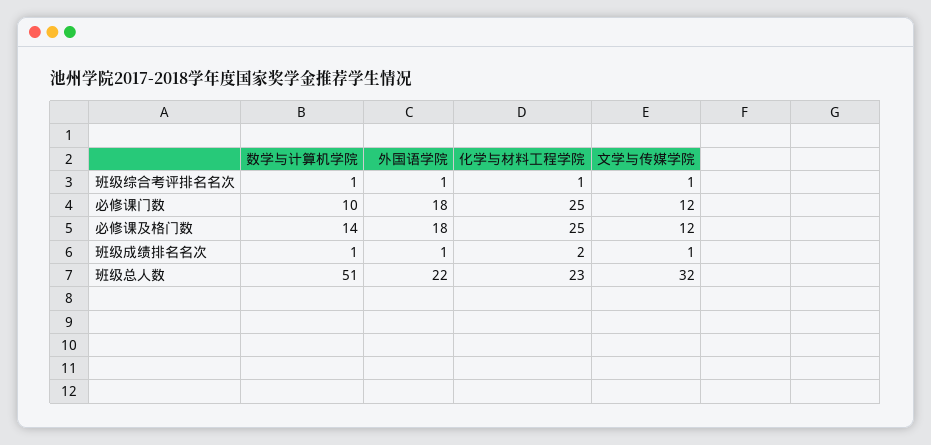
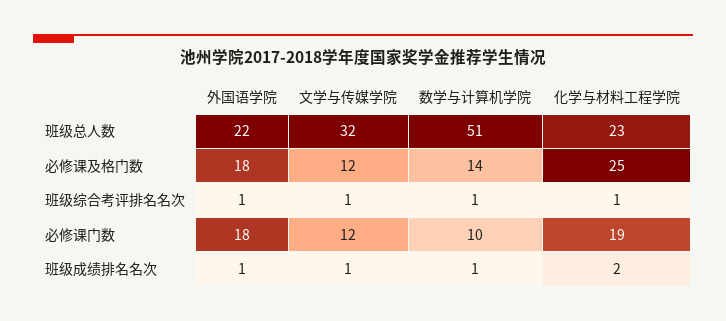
化学与材料工程学院, 必修课门数: 25 -> 19

